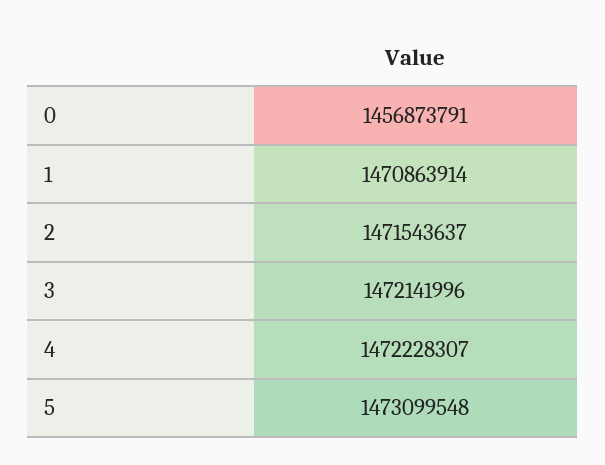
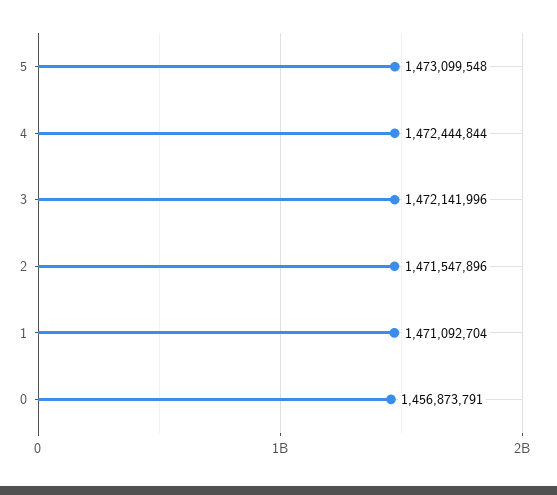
1: 1470863914 -> 1471092704
2: 1471543637 -> 1471547896
4: 1472228307 -> 1472444844

